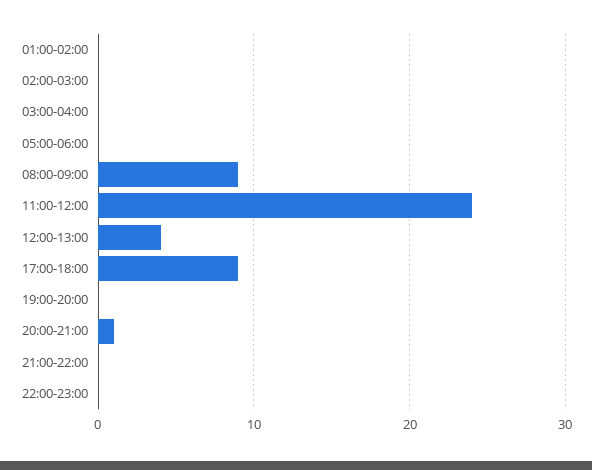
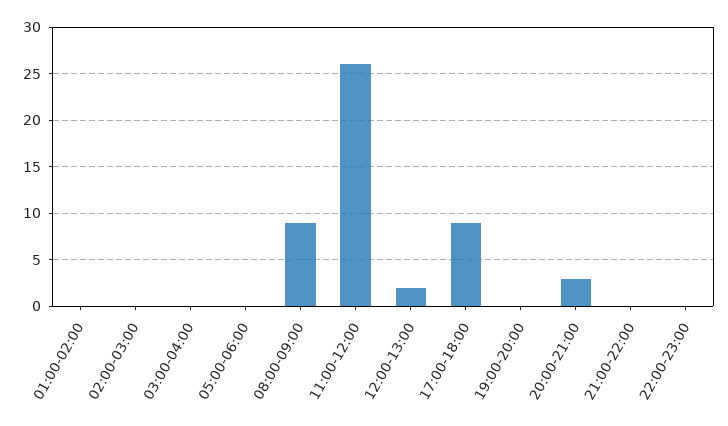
11:00-12:00: 24 -> 26
12:00-13:00: 4 -> 2
20:00-21:00: 1 -> 3

